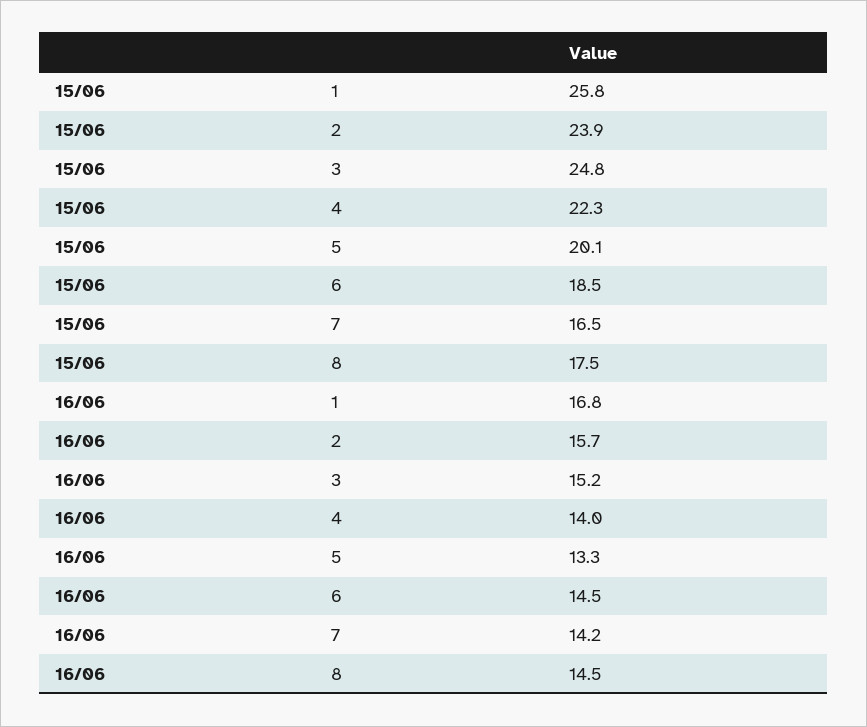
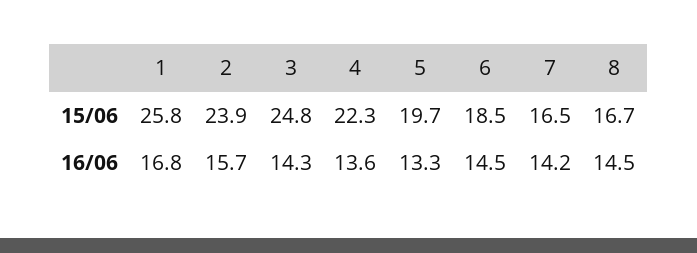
15/06, 5: 20.1 -> 19.7
15/06, 8: 17.5 -> 16.7
16/06, 3: 15.2 -> 14.3
16/06, 4: 14 -> 13.6

